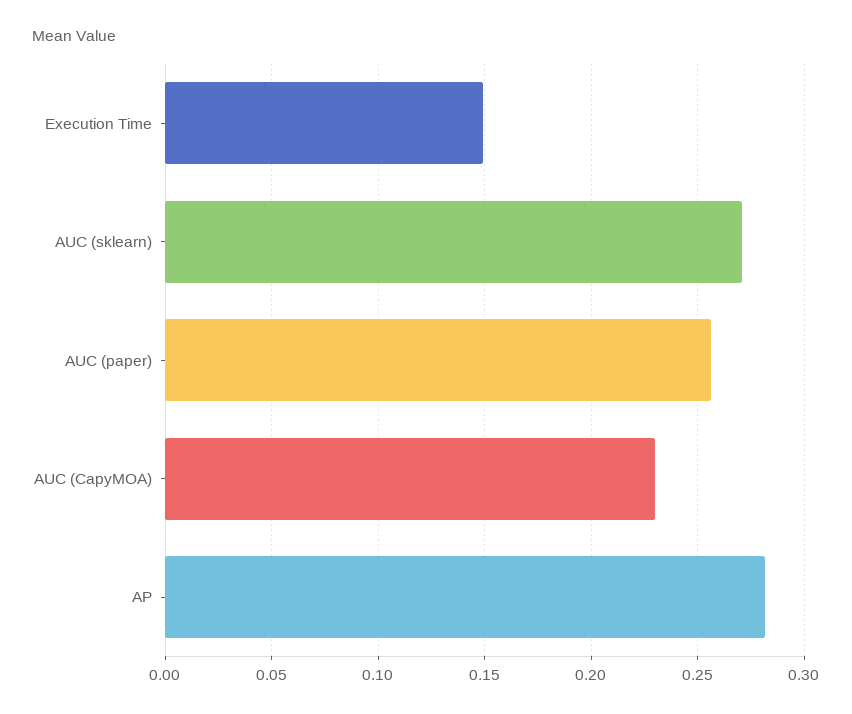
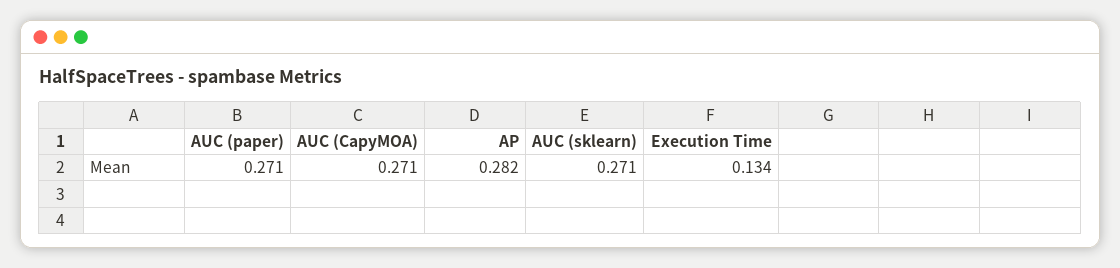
Execution Time: 0.15 -> 0.134
AUC (paper): 0.255 -> 0.271
AUC (CapyMOA): 0.23 -> 0.271

